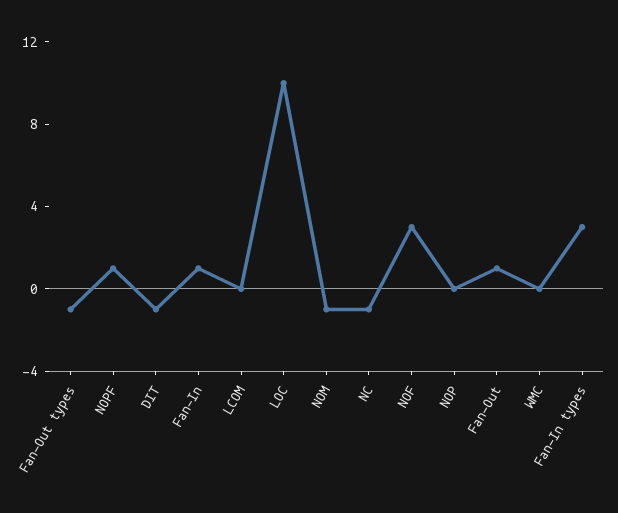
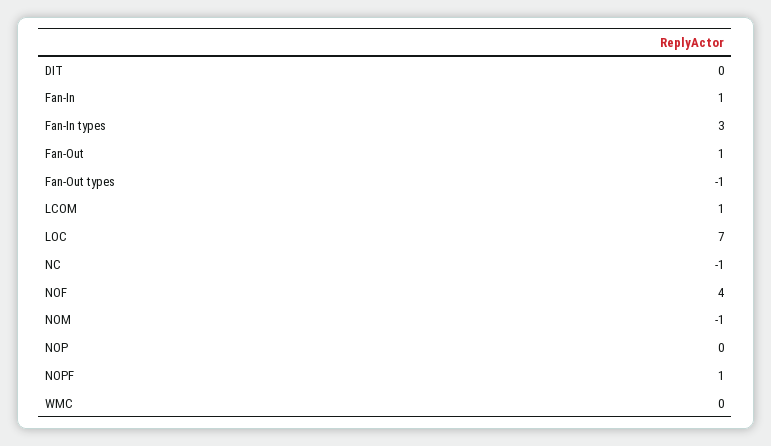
DIT: -1 -> 0
LCOM: 0 -> 1
LOC: 10 -> 7
NOF: 3 -> 4

